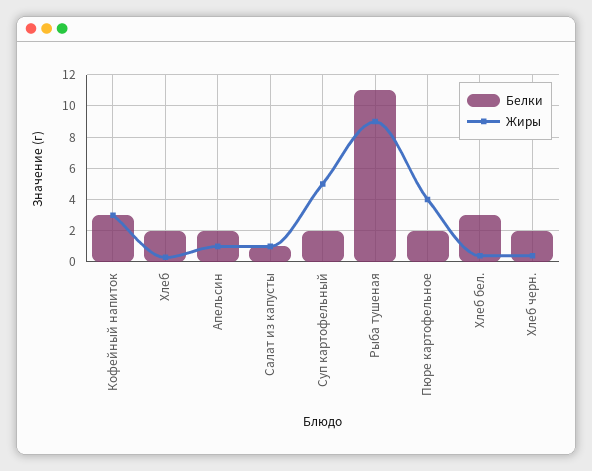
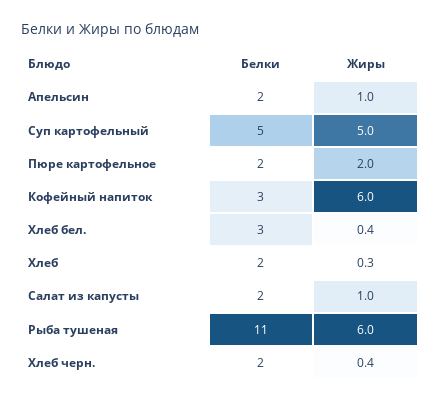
Жиры, Кофейный напиток: 3 -> 6
Белки, Салат из капусты: 1 -> 2
Белки, Суп картофельный: 2 -> 5
Жиры, Рыба тушеная: 9 -> 6
Жиры, Пюре картофельное: 4 -> 2

